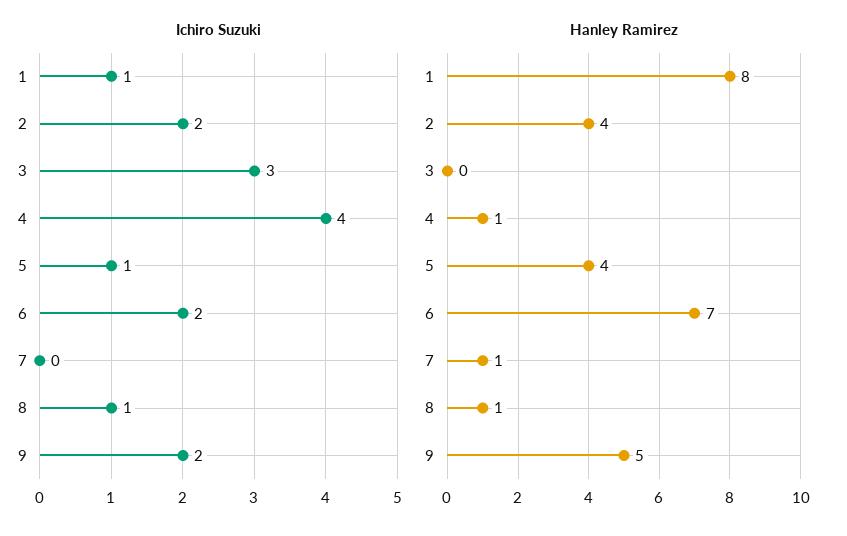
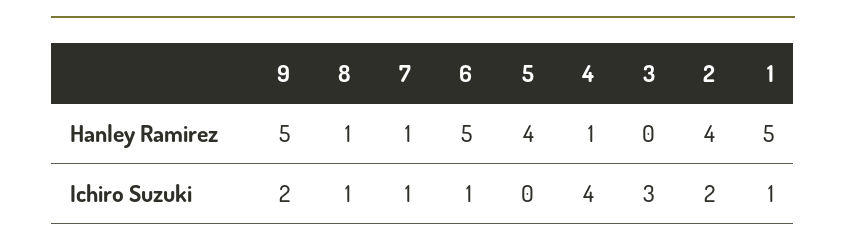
Ichiro Suzuki, 5: 1 -> 0
Ichiro Suzuki, 6: 2 -> 1
Ichiro Suzuki, 7: 0 -> 1
Hanley Ramirez, 1: 8 -> 5
Hanley Ramirez, 6: 7 -> 5

